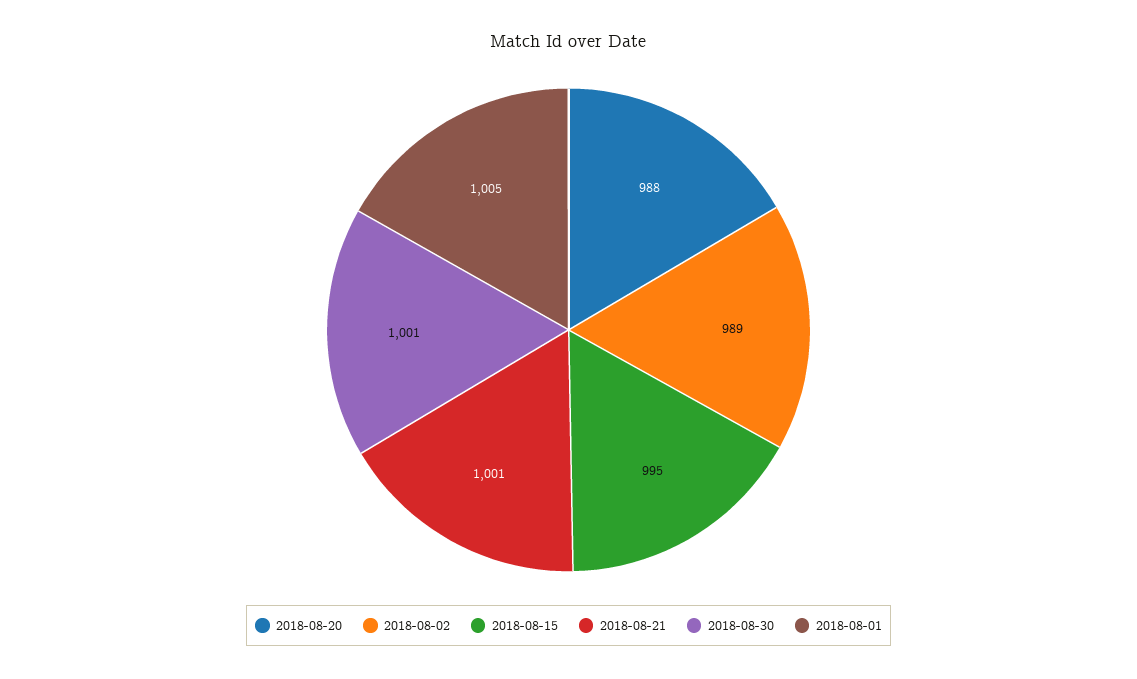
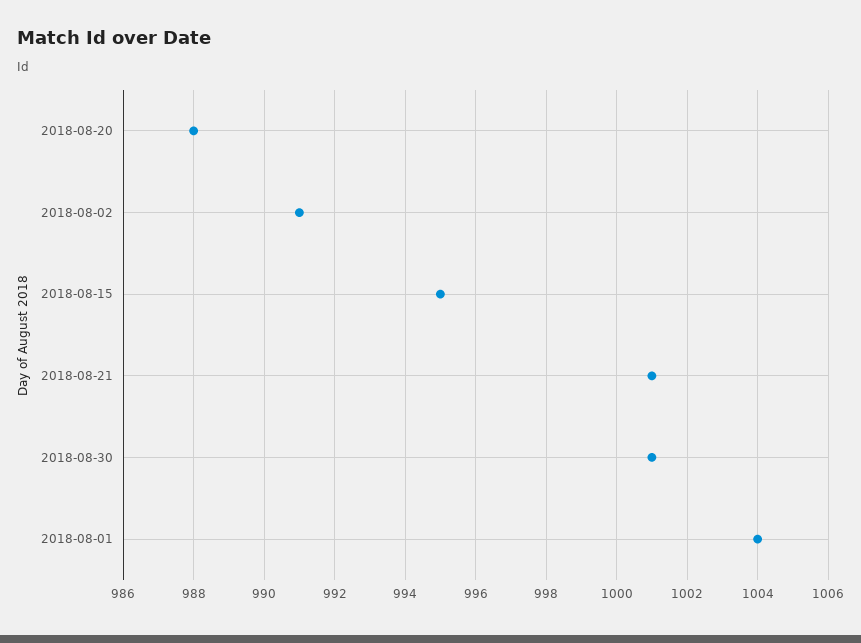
2018-08-02: 989 -> 991
2018-08-01: 1005 -> 1004

